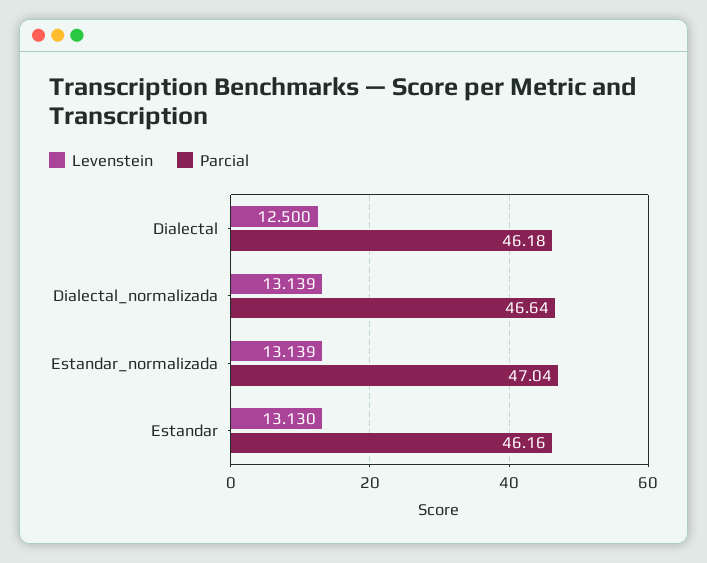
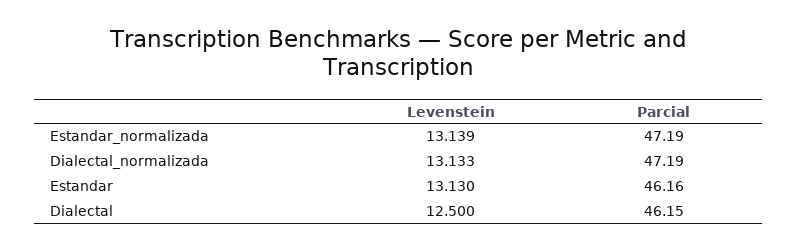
Parcial, Dialectal: 46.18 -> 46.15
Levenstein, Dialectal_normalizada: 13.139 -> 13.133
Parcial, Dialectal_normalizada: 46.64 -> 47.19
Parcial, Estandar_normalizada: 47.04 -> 47.19

